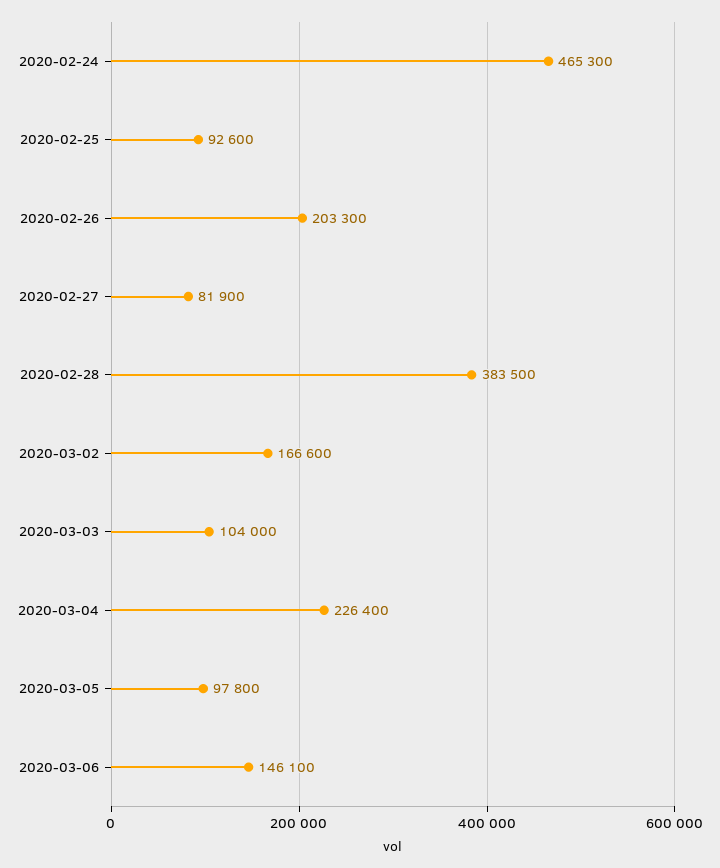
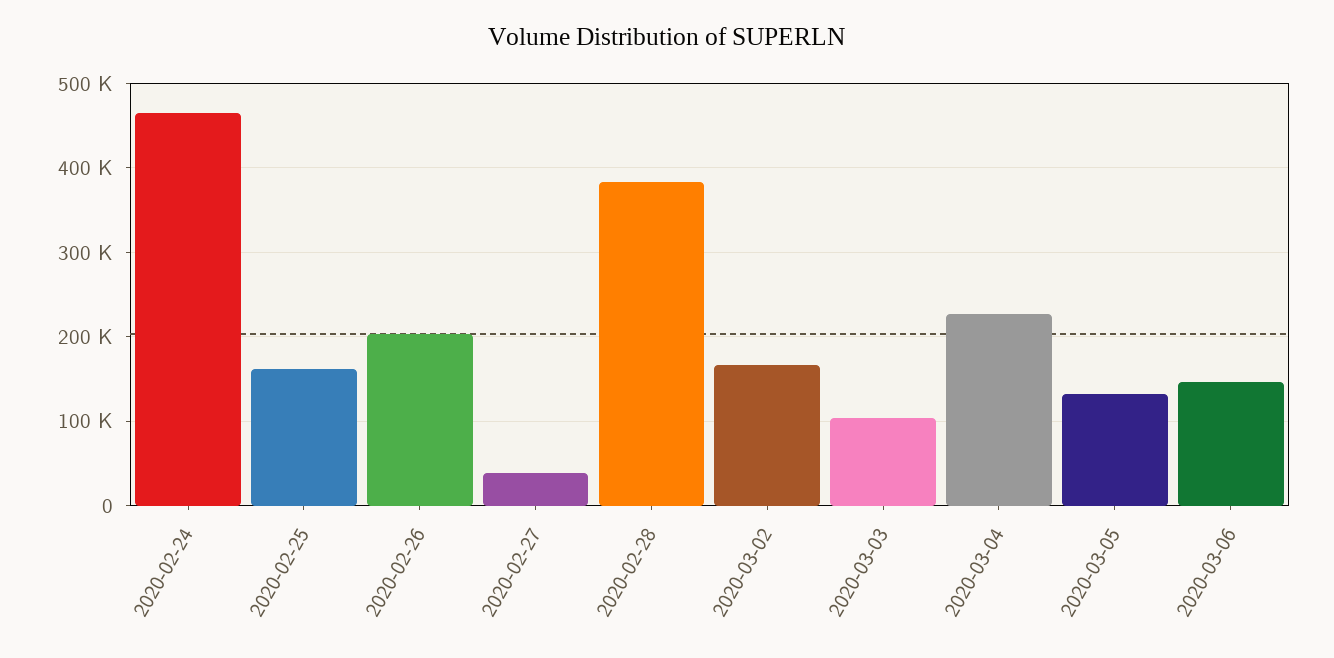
2020-02-25: 92600 -> 160000
2020-02-27: 81900 -> 40000
2020-03-05: 97800 -> 130000

